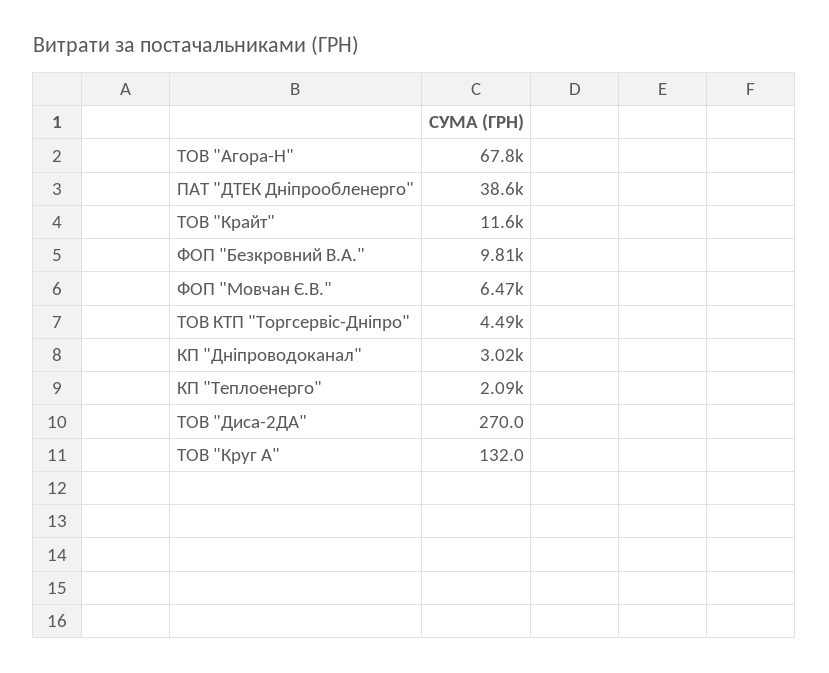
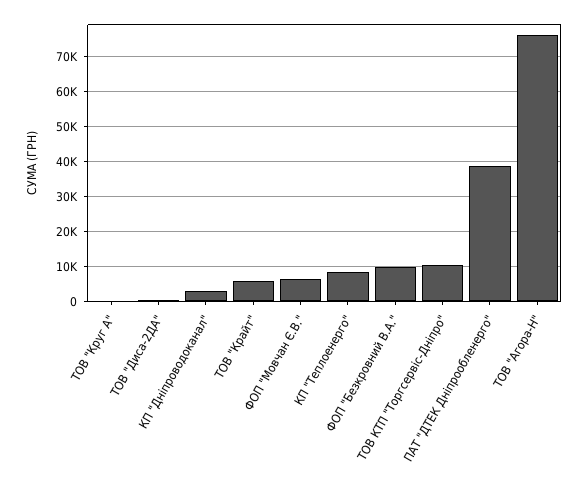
ТОВ "Агора-Н": 67800 -> 76000
ТОВ "Крайт": 11600 -> 6000
ТОВ КТП "Торгсервіс-Дніпро": 4490 -> 10000
КП "Теплоенерго": 2090 -> 8000

